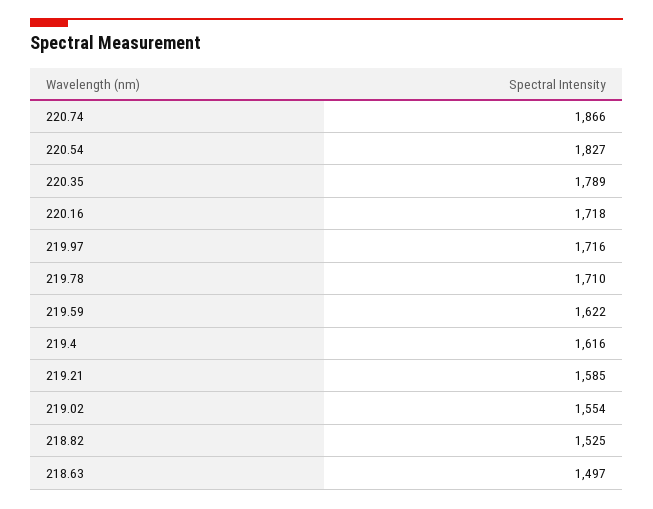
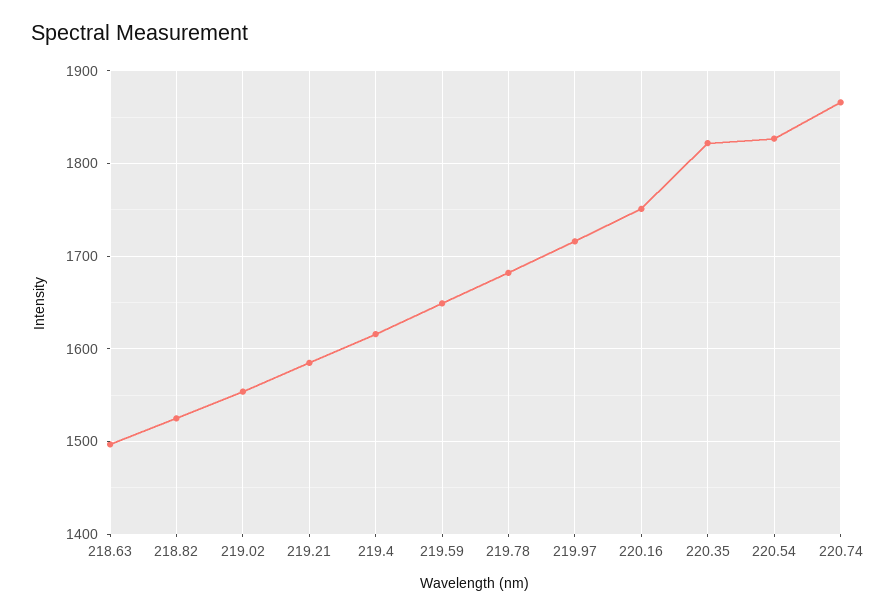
220.35: 1789 -> 1820
220.16: 1718 -> 1750
219.78: 1710 -> 1680
219.59: 1622 -> 1650

